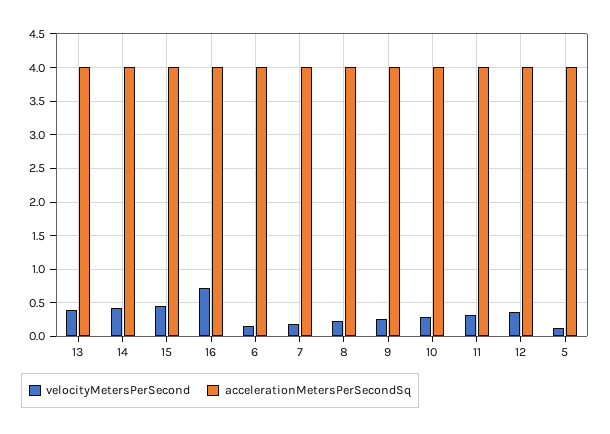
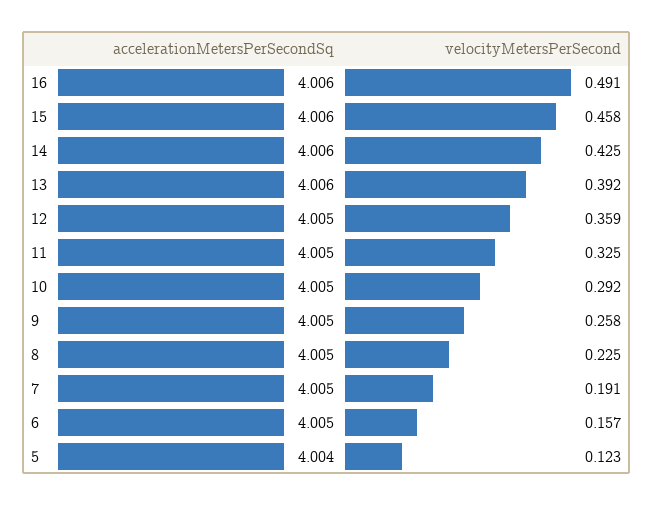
velocityMetersPerSecond, 16: 0.7 -> 0.491

